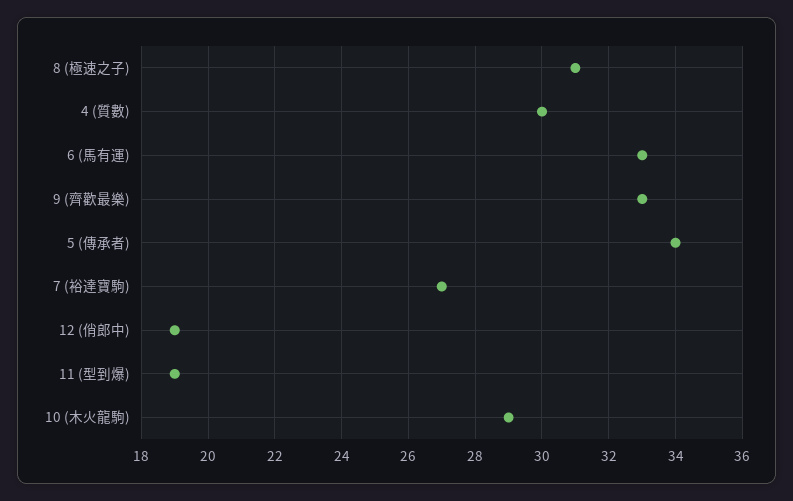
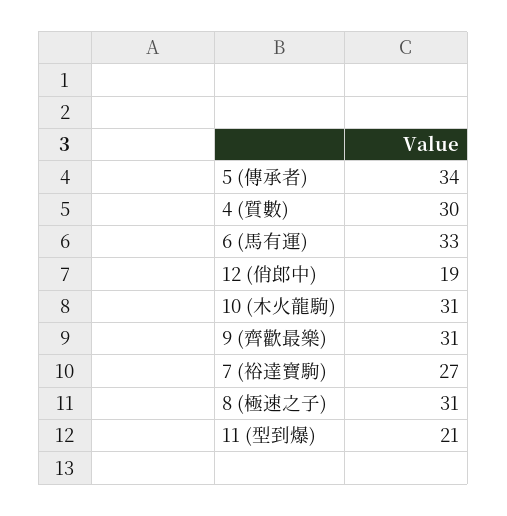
9 (齊歡最樂): 33 -> 31
11 (型到爆): 19 -> 21
10 (木火龍駒): 29 -> 31

